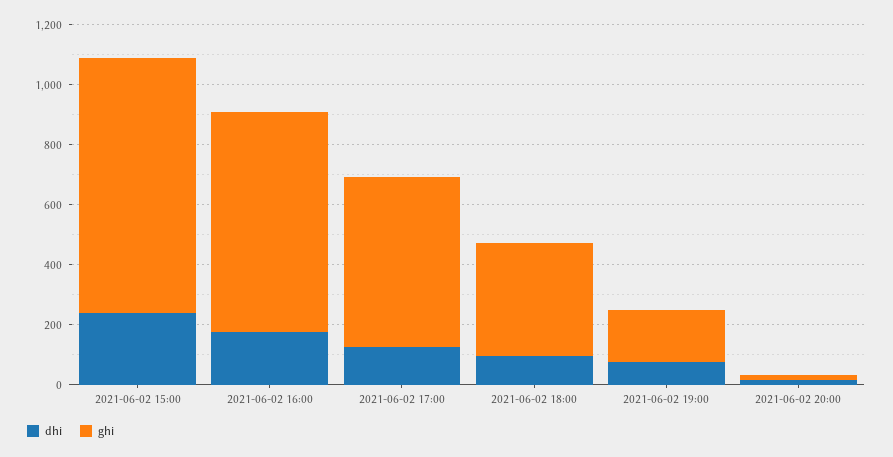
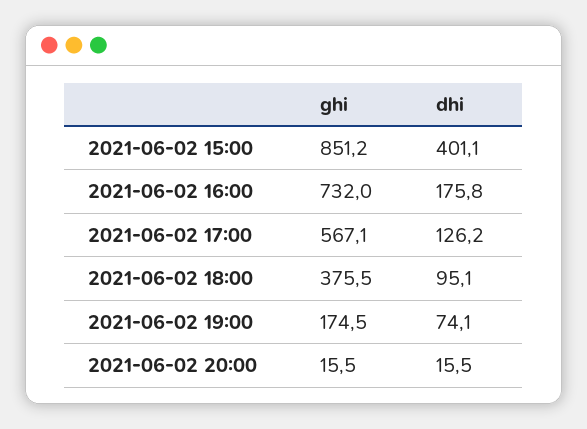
dhi, 2021-06-02 15:00: 250 -> 401.1

